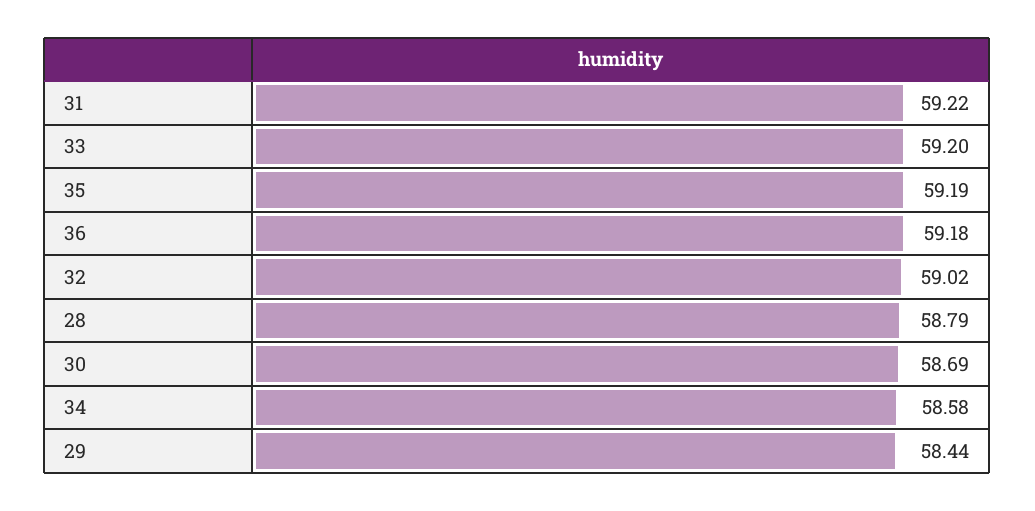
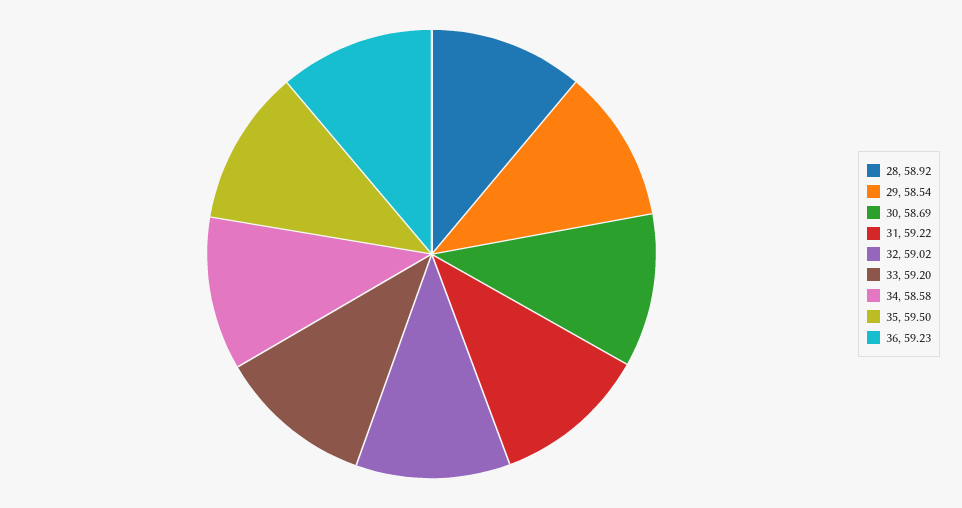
35: 59.19 -> 59.5
36: 59.18 -> 59.23
28: 58.79 -> 58.92
29: 58.44 -> 58.54

